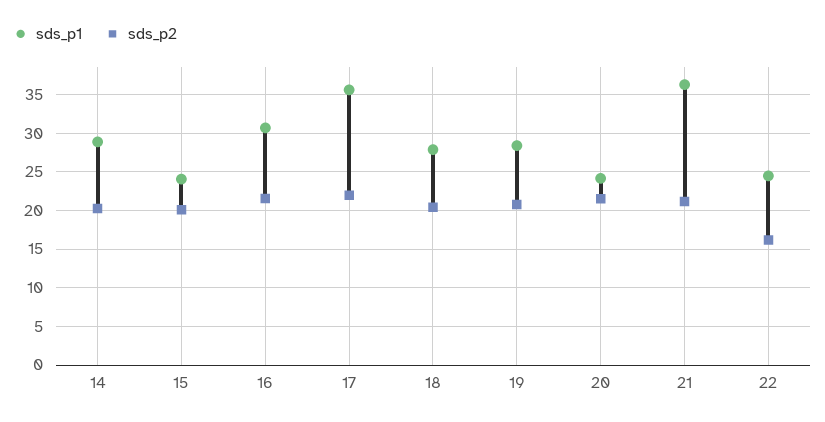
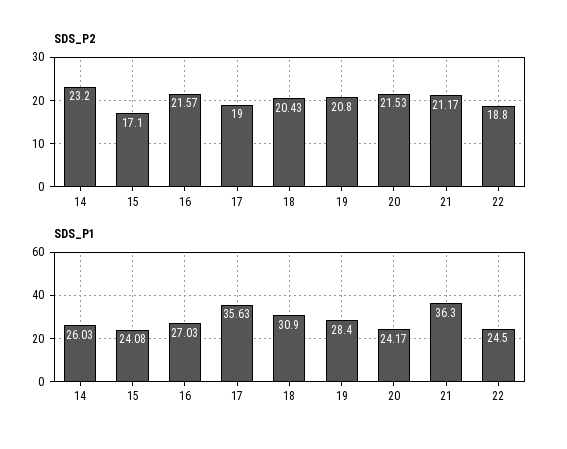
sds_p1, 14: 29 -> 26.03
sds_p2, 14: 20 -> 23.2
sds_p2, 15: 20 -> 17.1
sds_p1, 16: 31 -> 27.03
sds_p2, 17: 22 -> 19
sds_p1, 18: 28 -> 30.9
sds_p2, 22: 16 -> 18.8

